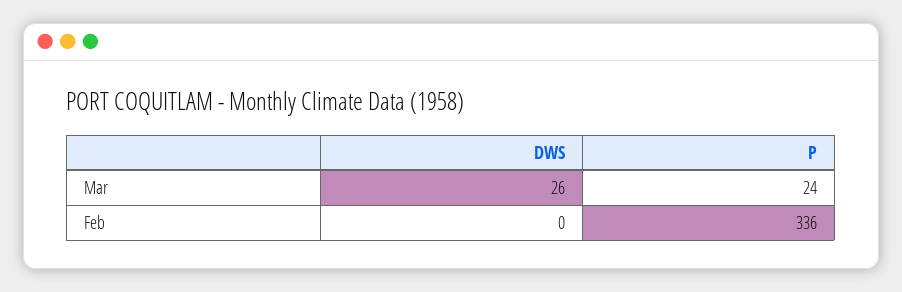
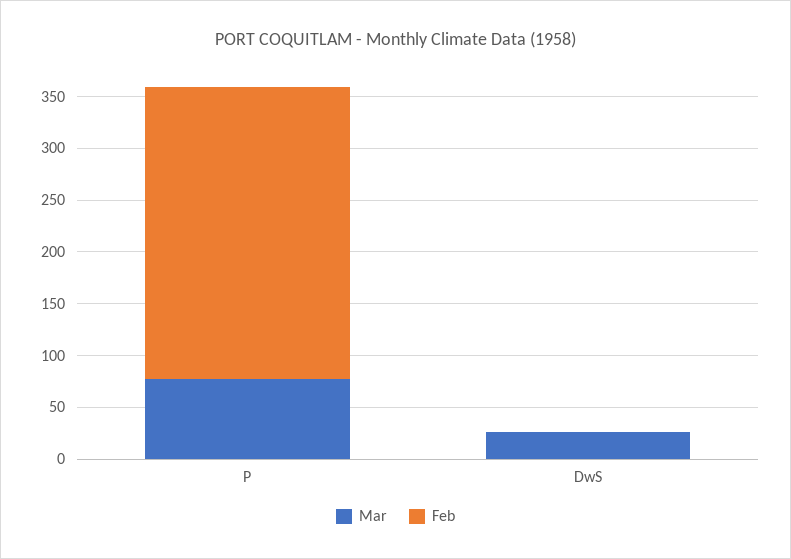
Mar, P: 24 -> 80
Feb, P: 336 -> 280

